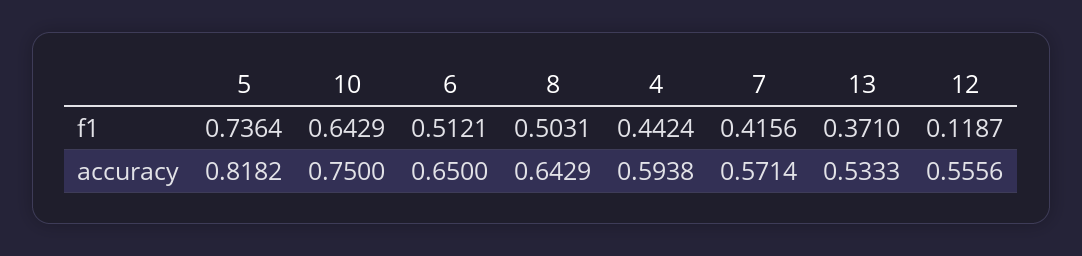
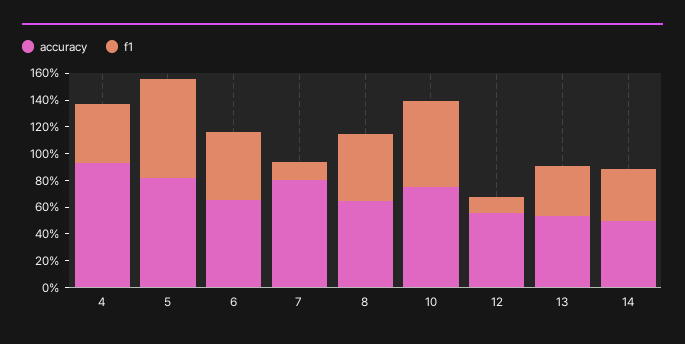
f1, 7: 0.4156 -> 0.1
accuracy, 4: 0.5938 -> 0.9
accuracy, 7: 0.5714 -> 0.8
accuracy, 14: none -> 0.5
f1, 14: none -> 0.4

